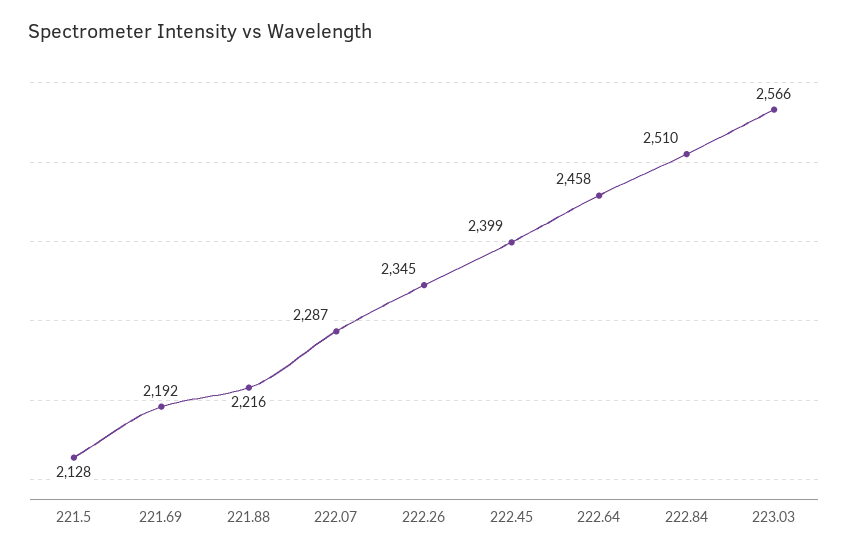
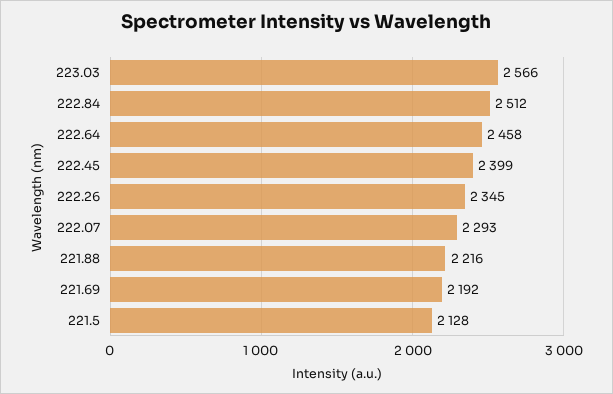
222.07: 2287 -> 2293
222.84: 2510 -> 2512

